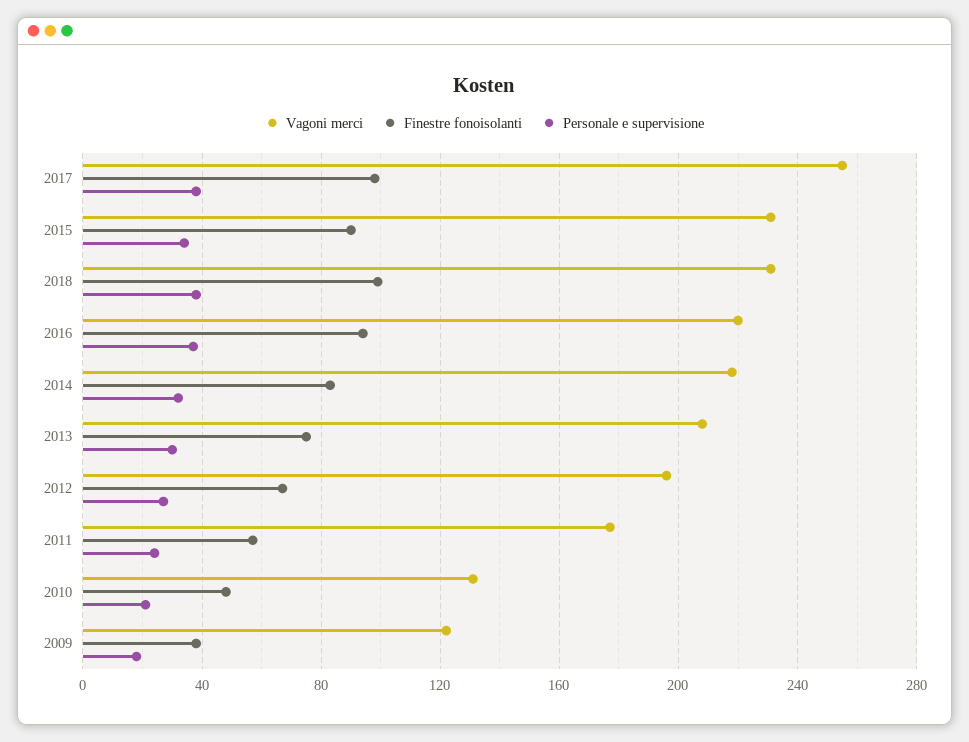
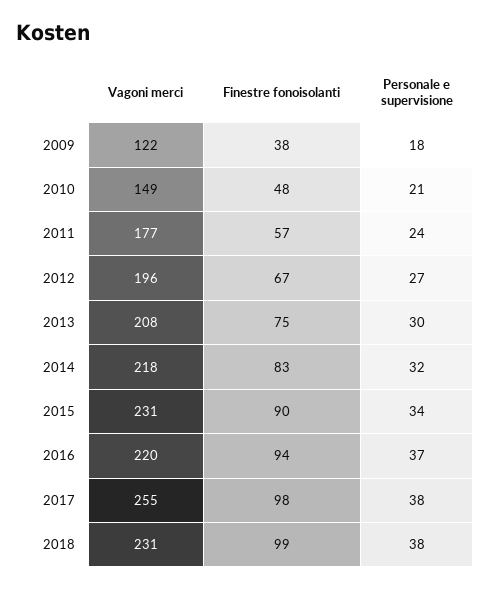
Vagoni merci, 2010: 130 -> 149

